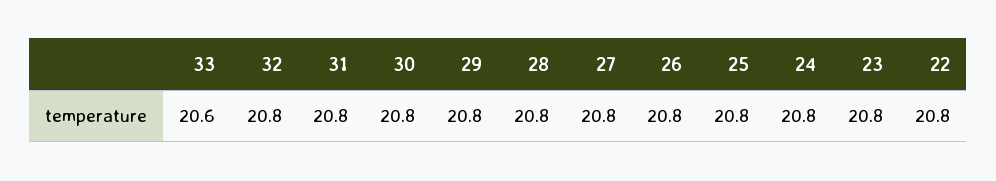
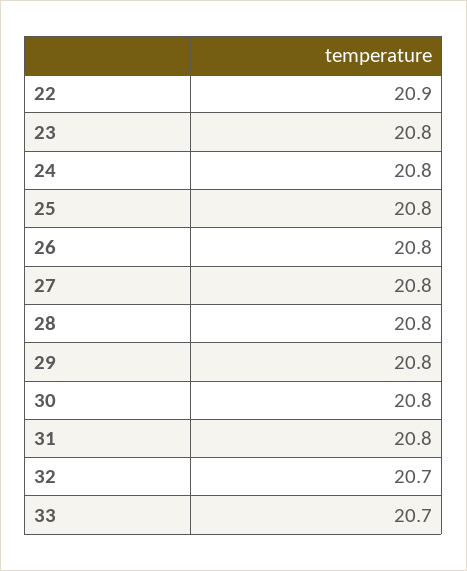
33: 20.6 -> 20.7
32: 20.8 -> 20.7
22: 20.8 -> 20.9

